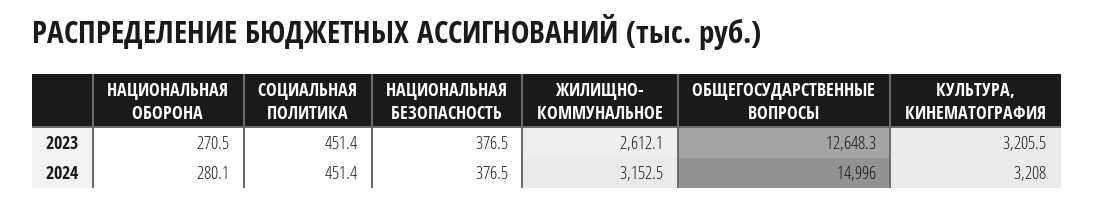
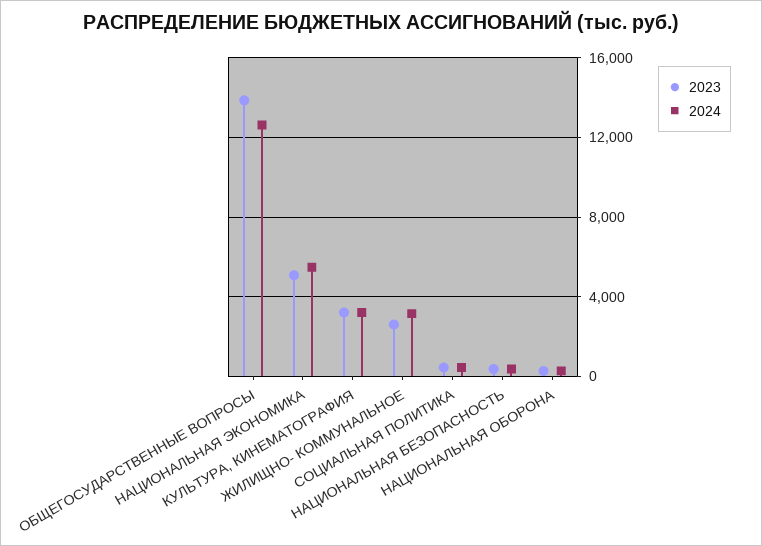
2023, ОБЩЕГОСУДАРСТВЕННЫЕ ВОПРОСЫ: 12648.3 -> 14000
2024, ОБЩЕГОСУДАРСТВЕННЫЕ ВОПРОСЫ: 14996 -> 12500
2023, НАЦИОНАЛЬНАЯ ЭКОНОМИКА: none -> 5000
2024, НАЦИОНАЛЬНАЯ ЭКОНОМИКА: none -> 5500

